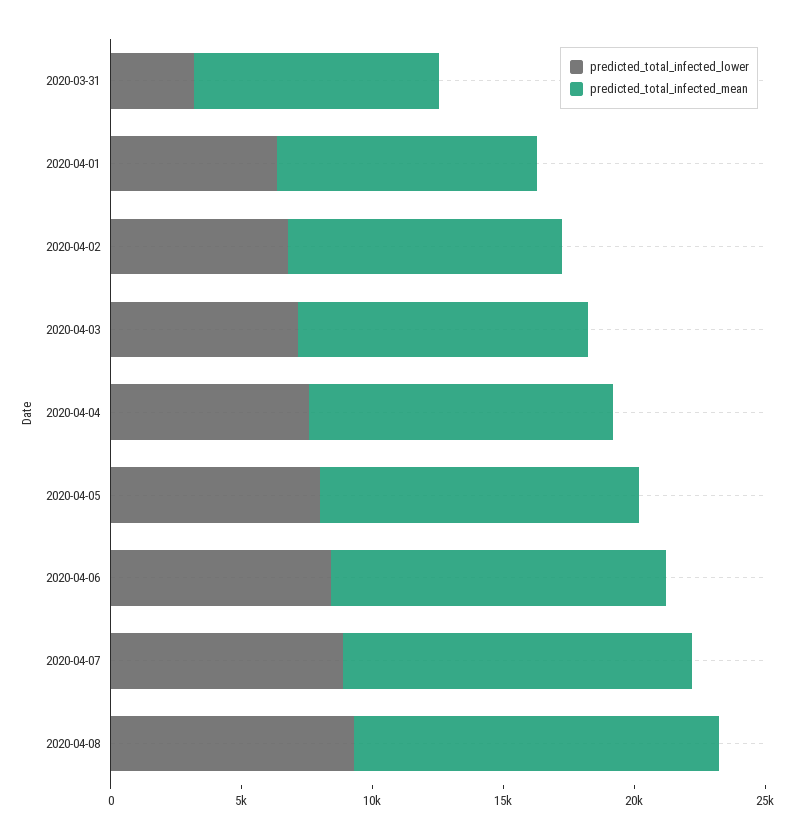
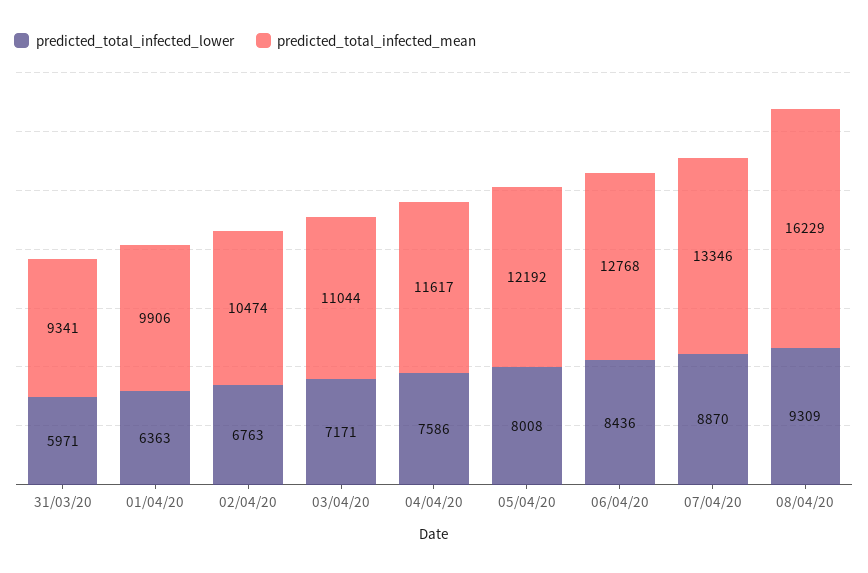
predicted_total_infected_lower, 2020-03-31: 3000 -> 5971
predicted_total_infected_mean, 2020-04-08: 14000 -> 16229

